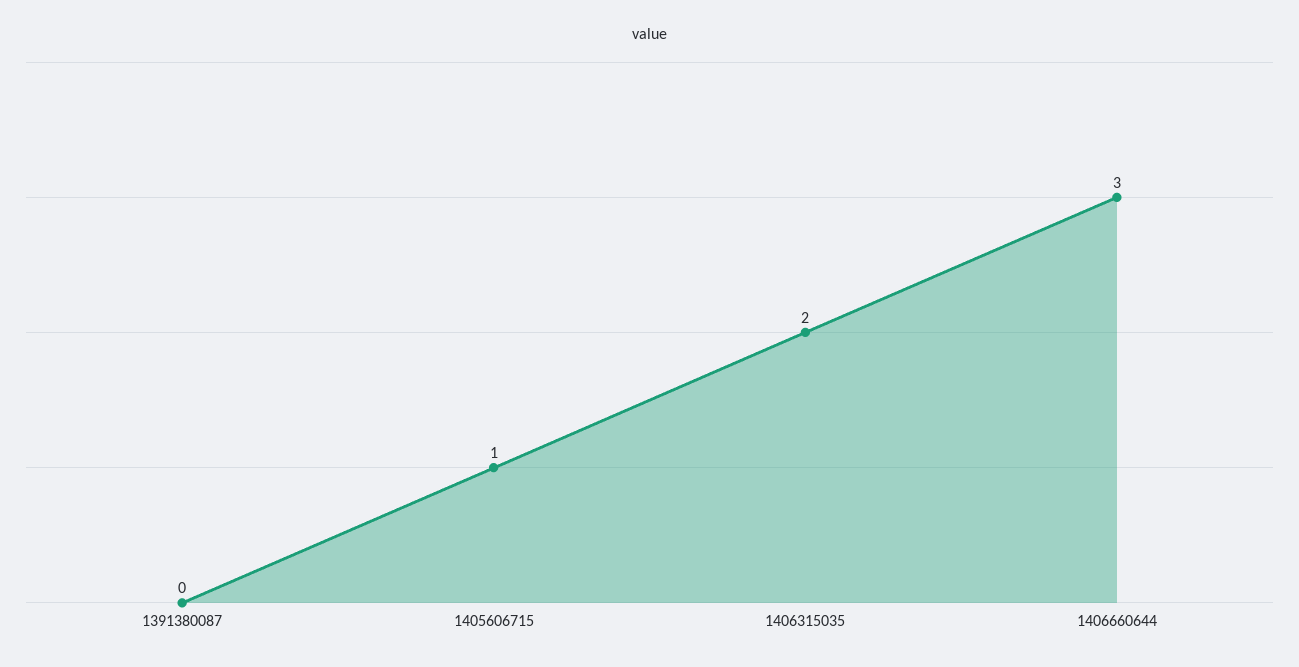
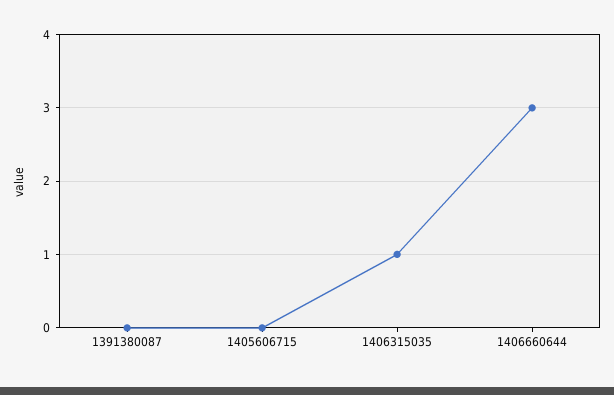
1405606715: 1 -> 0
1406315035: 2 -> 1

